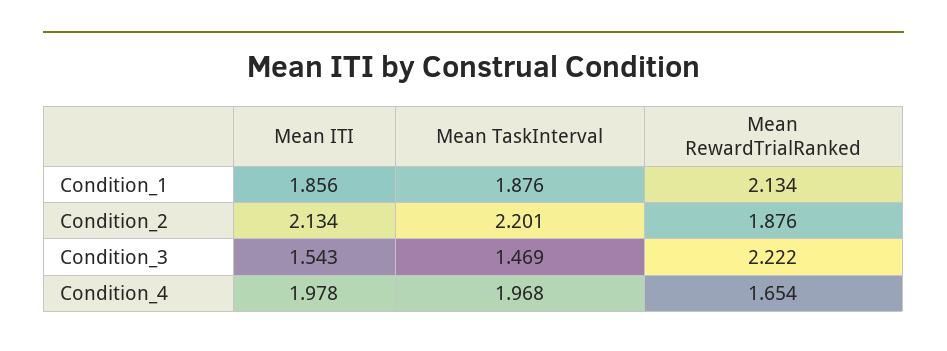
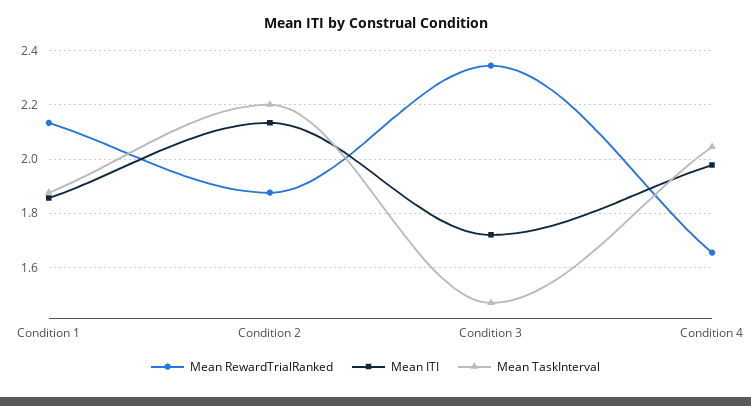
Mean ITI, Condition_3: 1.543 -> 1.725
Mean RewardTrialRanked, Condition_3: 2.222 -> 2.35
Mean TaskInterval, Condition_4: 1.968 -> 2.05

